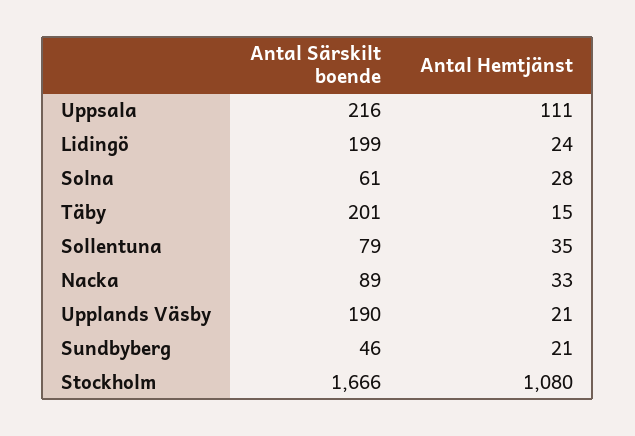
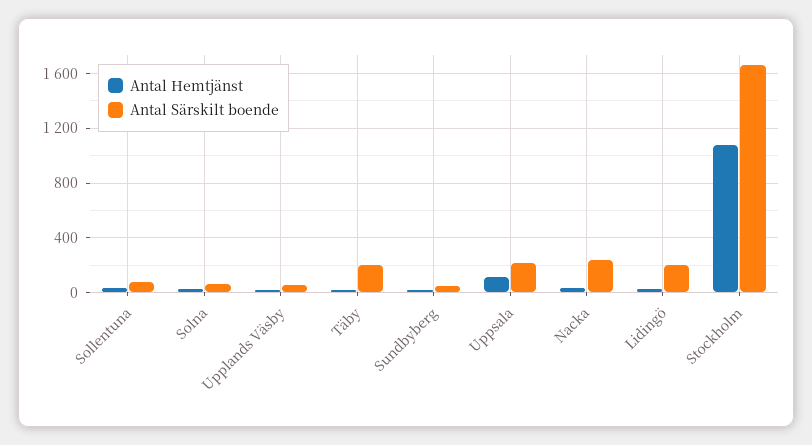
Antal Särskilt boende, Nacka: 89 -> 250
Antal Särskilt boende, Upplands Väsby: 190 -> 50

